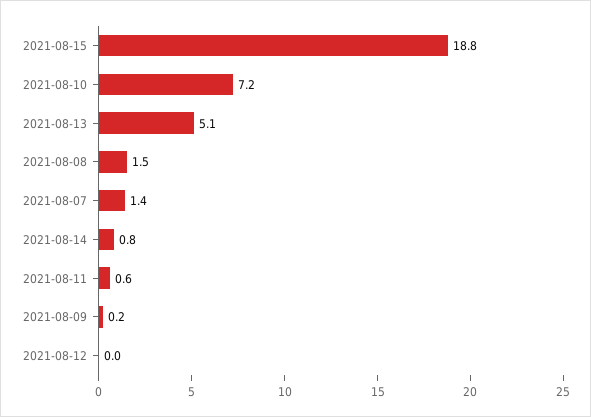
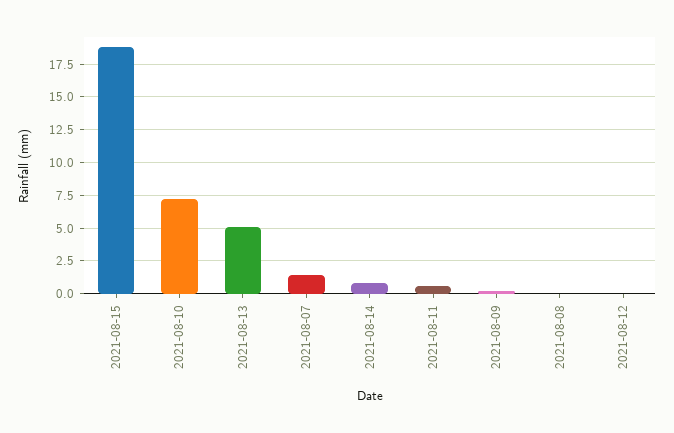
2021-08-08: 1.5 -> 0

